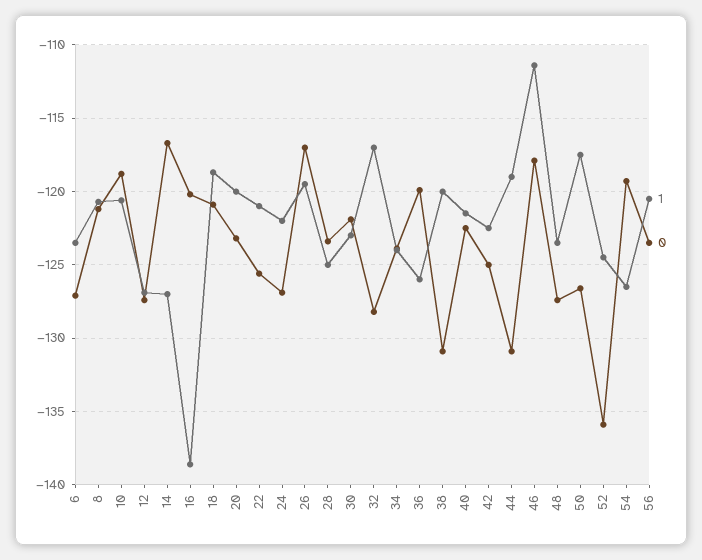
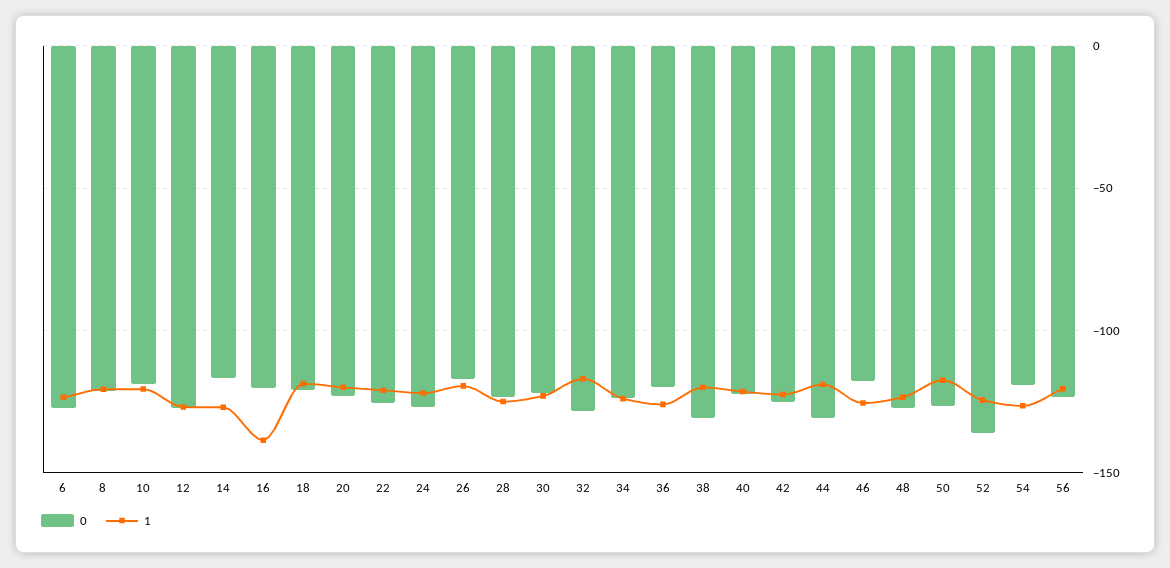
1, 46: -111.5 -> -125

